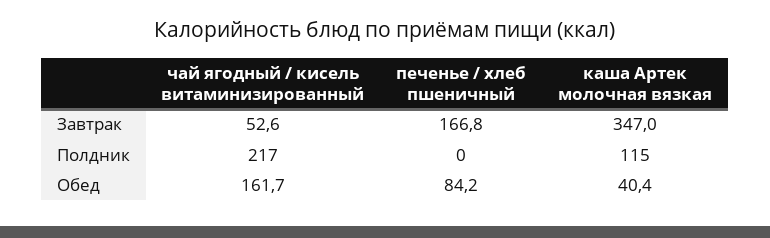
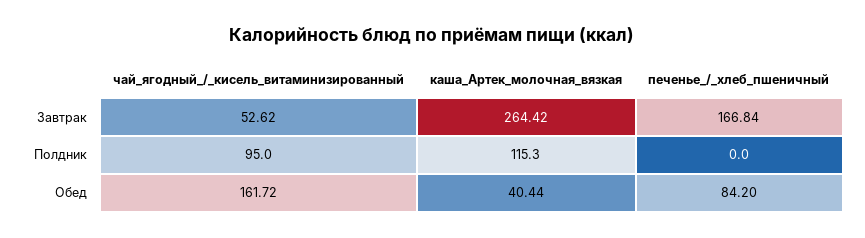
каша Артек молочная вязкая, Завтрак: 347 -> 264.42
чай ягодный / кисель витаминизированный, Полдник: 217 -> 95

